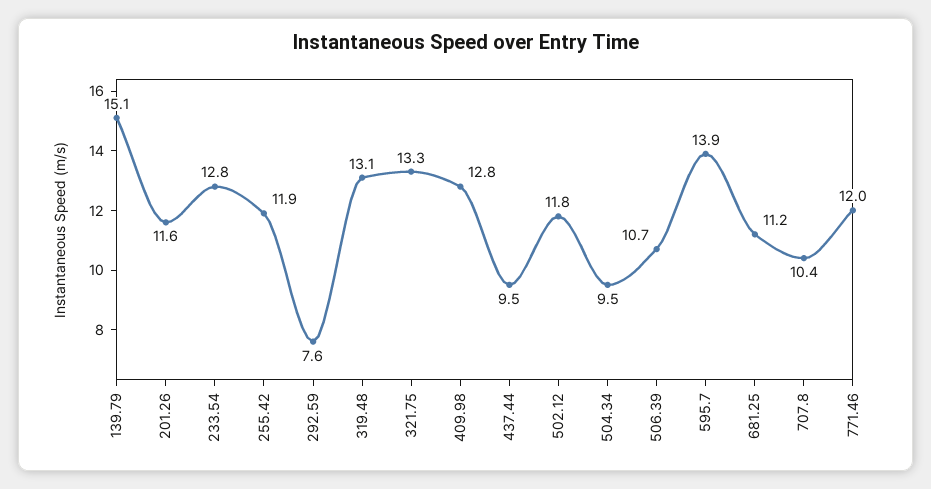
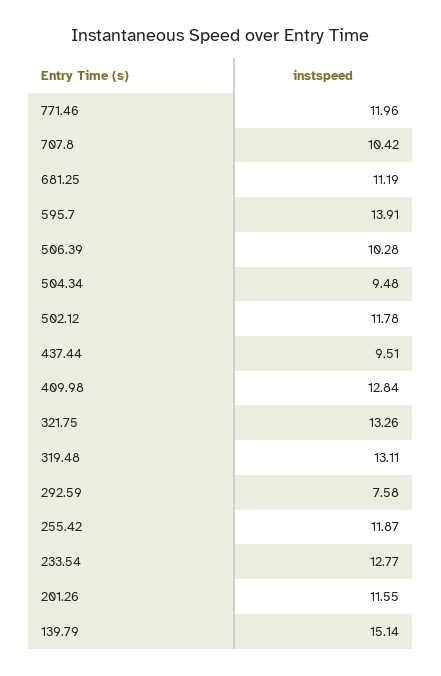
506.39: 10.7 -> 10.28

